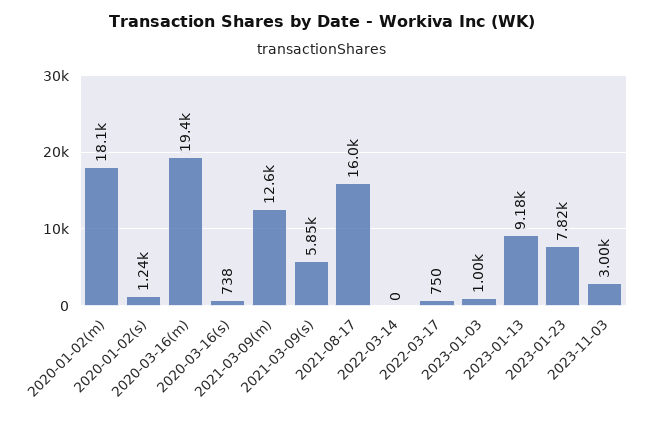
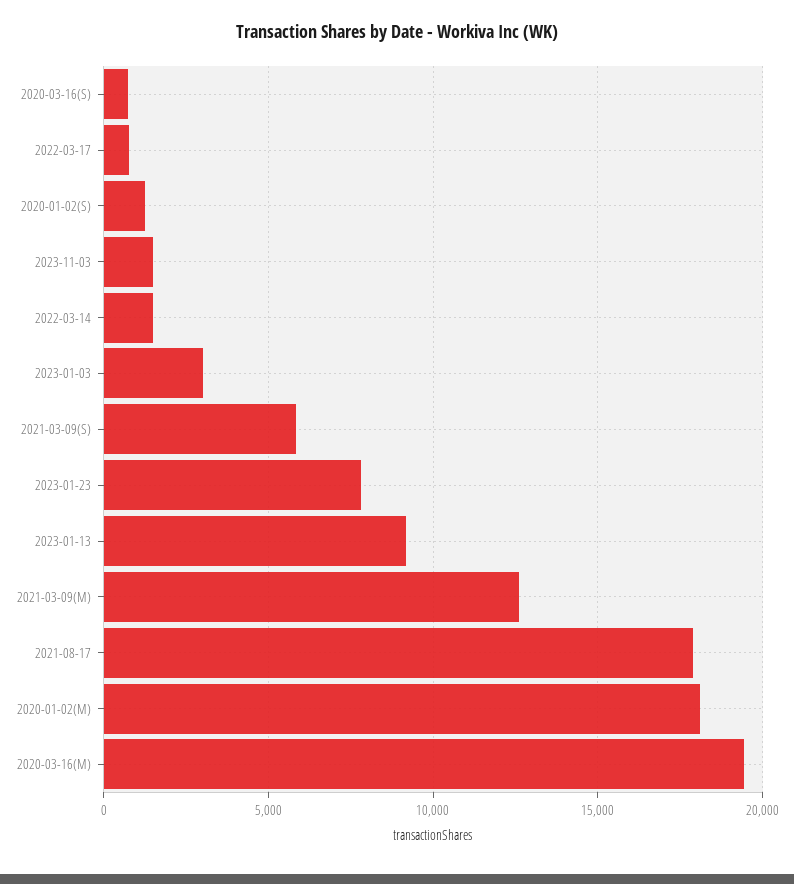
2021-08-17: 16000 -> 18000
2022-03-14: 0 -> 1500
2023-01-03: 1000 -> 3000
2023-11-03: 3000 -> 1500

